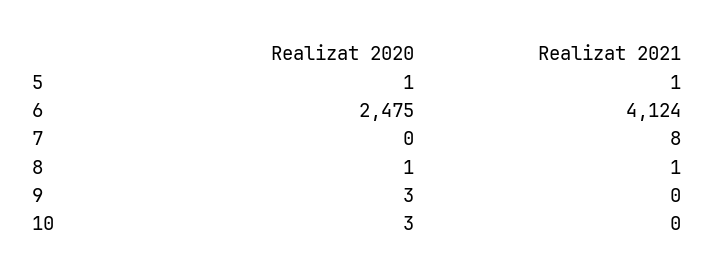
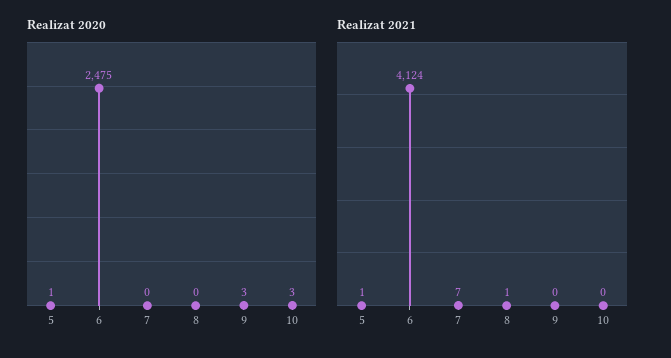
Realizat 2021, 7: 8 -> 7
Realizat 2020, 8: 1 -> 0

